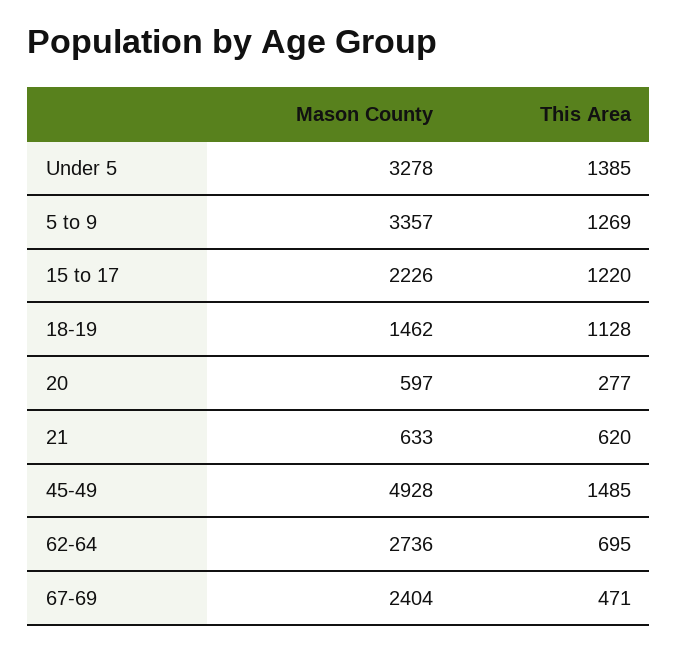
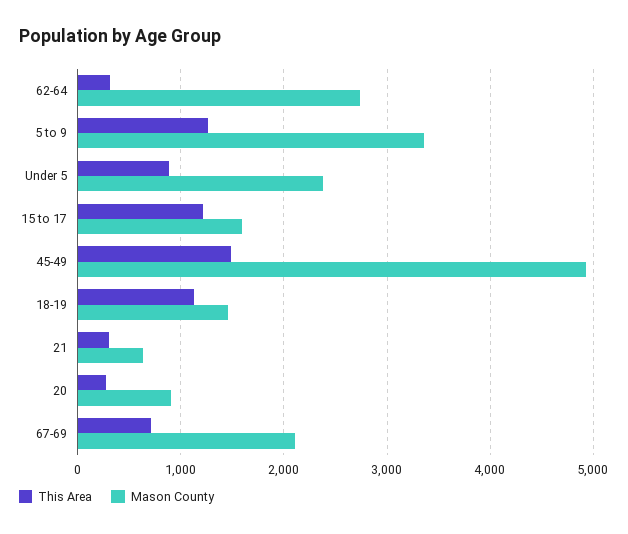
Mason County, Under 5: 3278 -> 2400
This Area, Under 5: 1385 -> 900
Mason County, 15 to 17: 2226 -> 1600
Mason County, 20: 597 -> 900
This Area, 21: 620 -> 300
This Area, 62-64: 695 -> 300
Mason County, 67-69: 2404 -> 2100
This Area, 67-69: 471 -> 700

